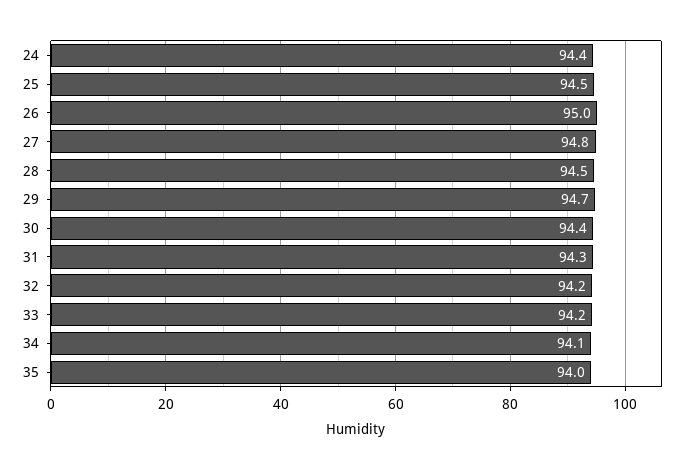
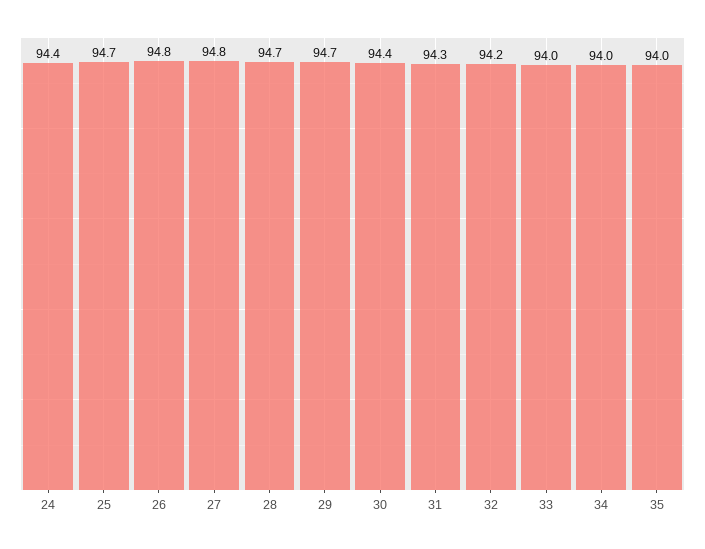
25: 94.5 -> 94.7
26: 95 -> 94.8
28: 94.5 -> 94.7
33: 94.2 -> 94
34: 94.1 -> 94

